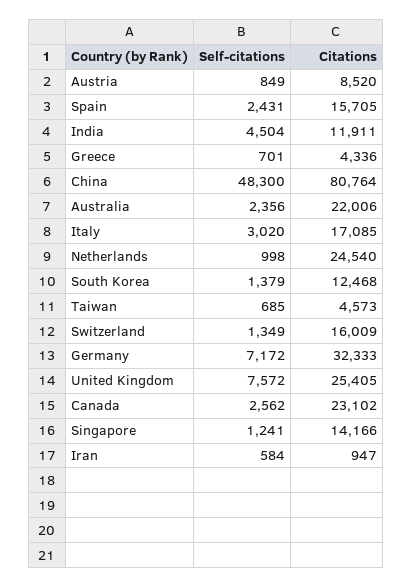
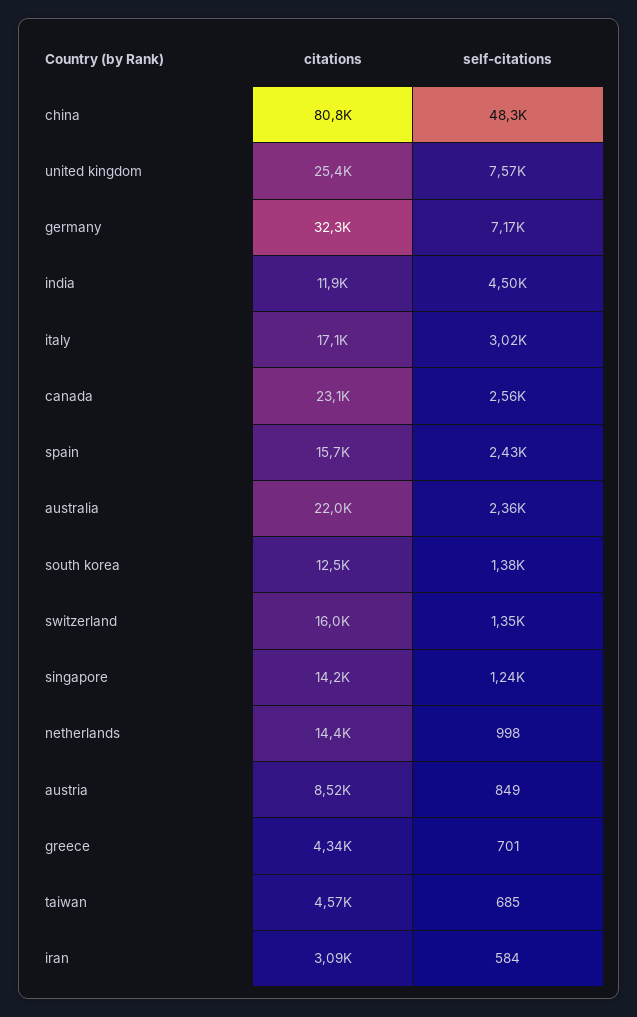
Citations, Netherlands: 24540 -> 14400
Citations, Iran: 947 -> 3090

